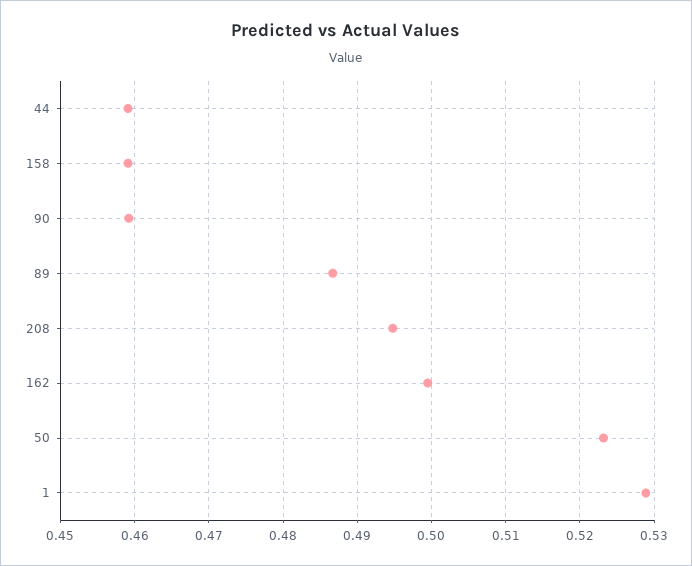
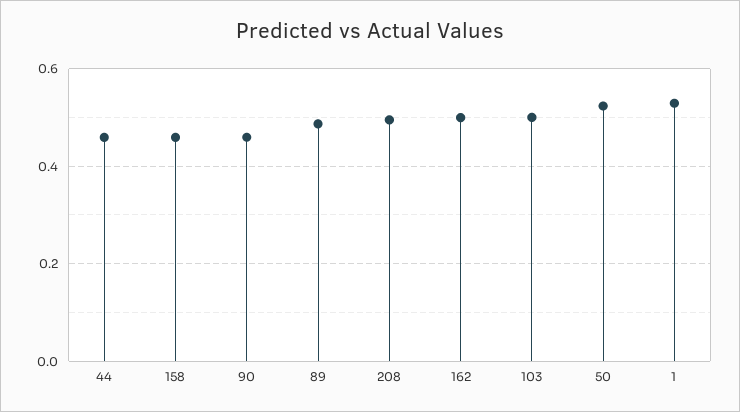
103: none -> 0.5

